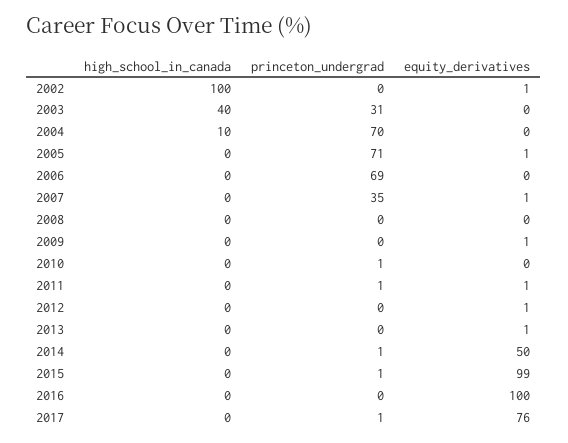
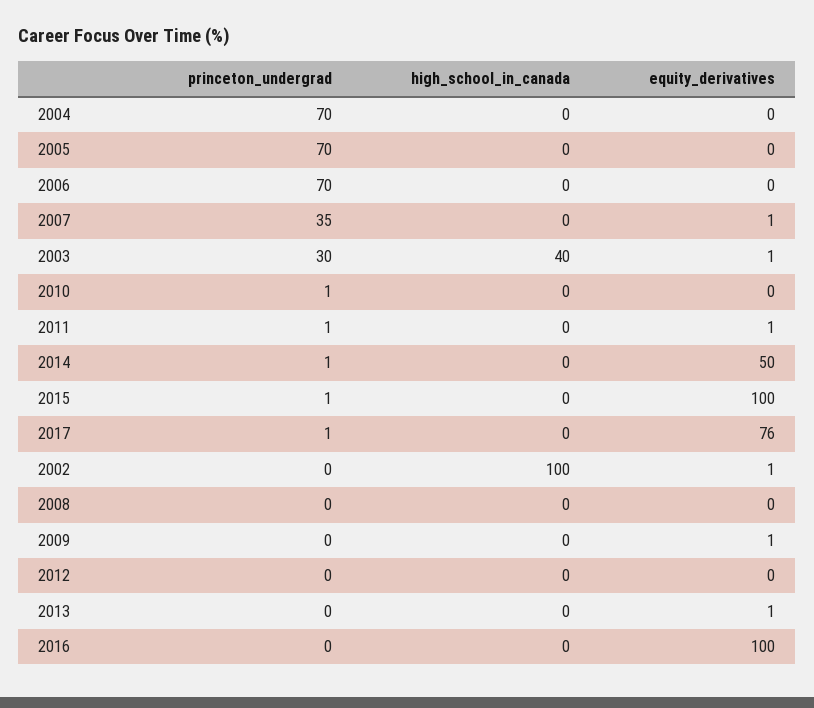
princeton_undergrad, 2003: 31 -> 30
equity_derivatives, 2003: 0 -> 1
high_school_in_canada, 2004: 10 -> 0
princeton_undergrad, 2005: 71 -> 70
equity_derivatives, 2005: 1 -> 0
princeton_undergrad, 2006: 69 -> 70
equity_derivatives, 2012: 1 -> 0
equity_derivatives, 2015: 99 -> 100

